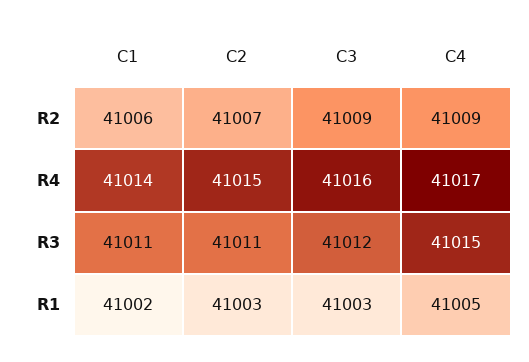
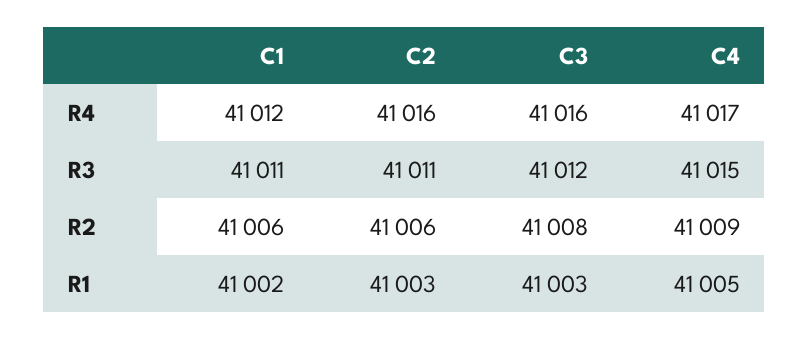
C2, R2: 41007 -> 41006
C3, R2: 41009 -> 41008
C1, R4: 41014 -> 41012
C2, R4: 41015 -> 41016

